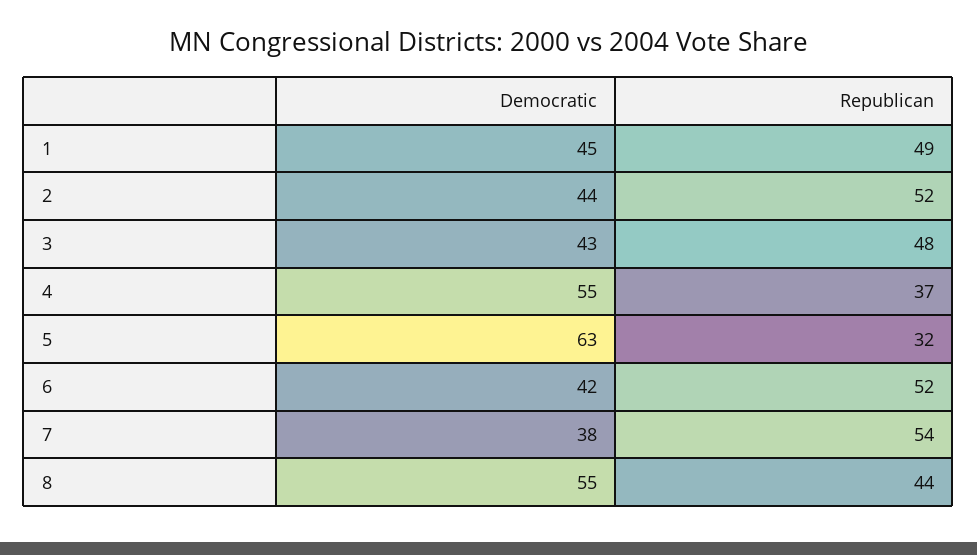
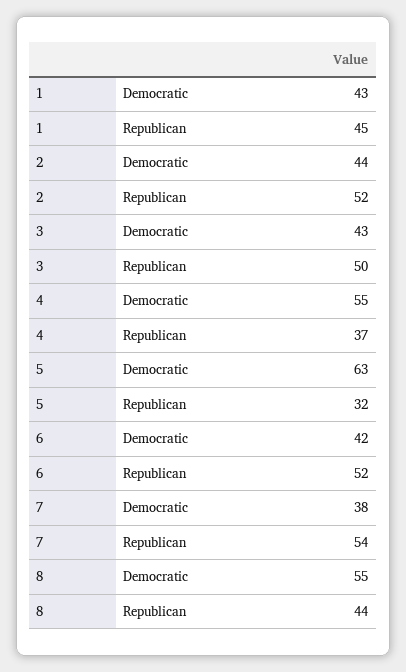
Democratic, 1: 45 -> 43
Republican, 1: 49 -> 45
Republican, 3: 48 -> 50

